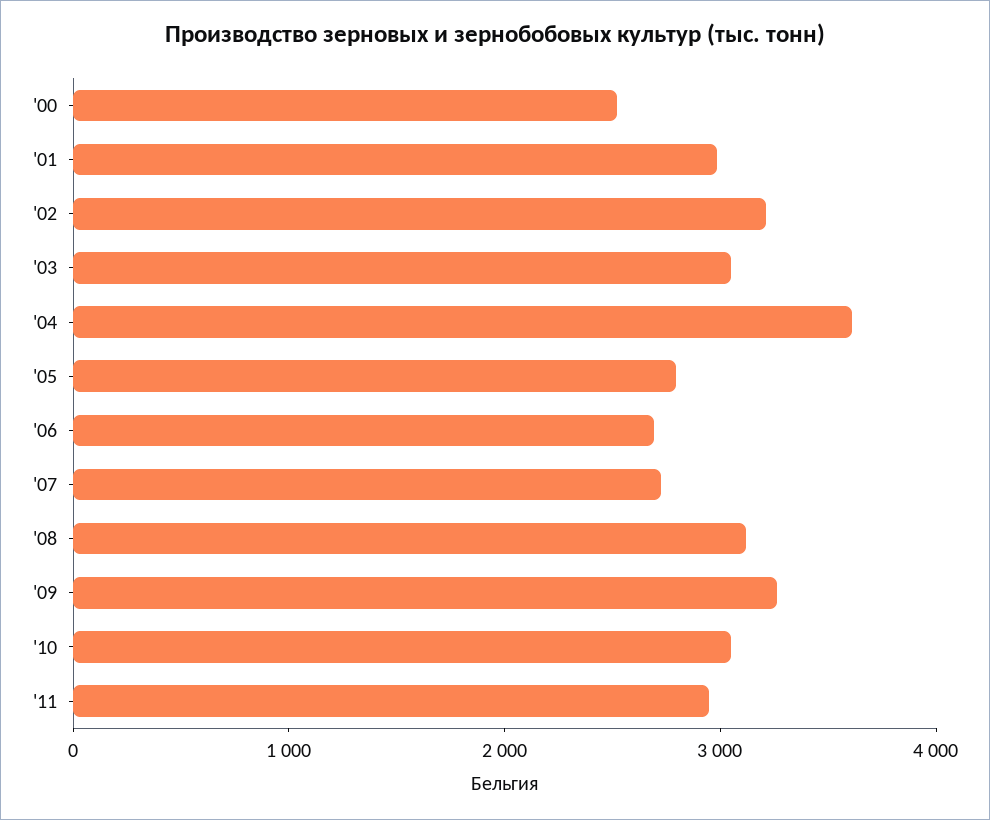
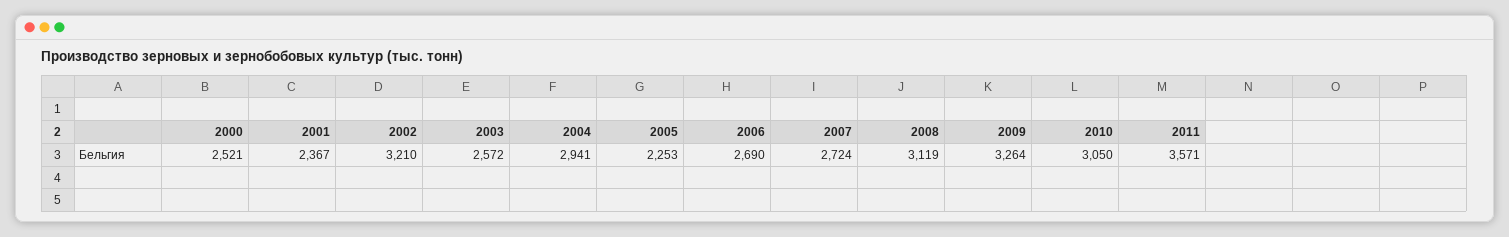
'01: 3000 -> 2367
'03: 3000 -> 2572
'04: 3600 -> 2941
'05: 2800 -> 2253
'11: 3000 -> 3571

